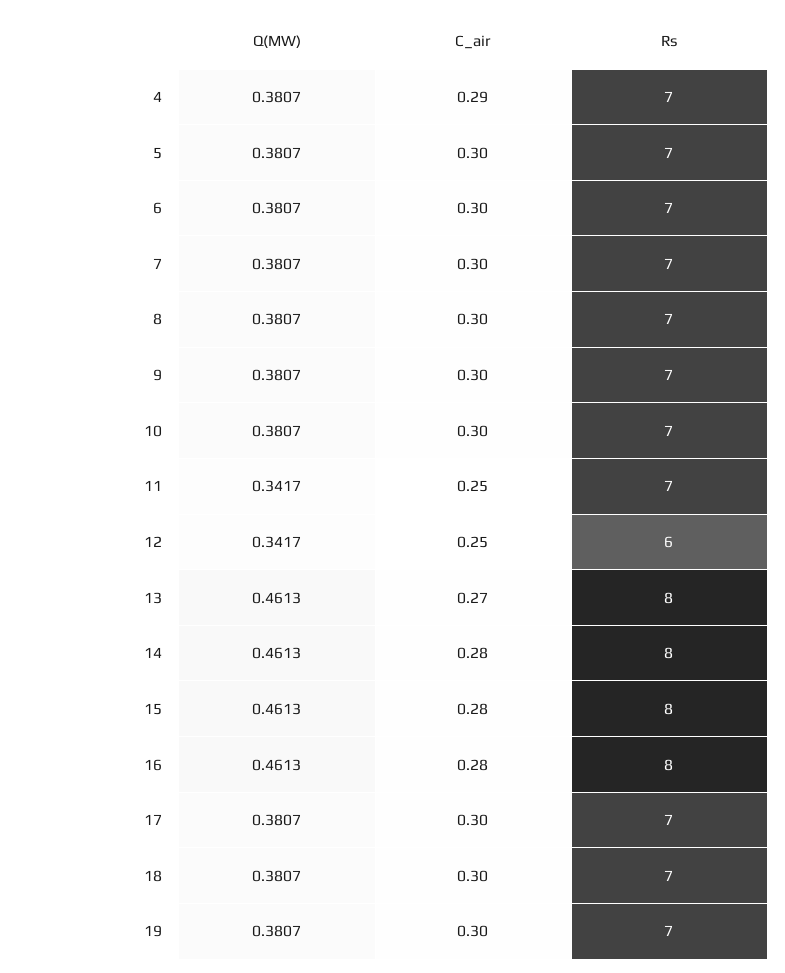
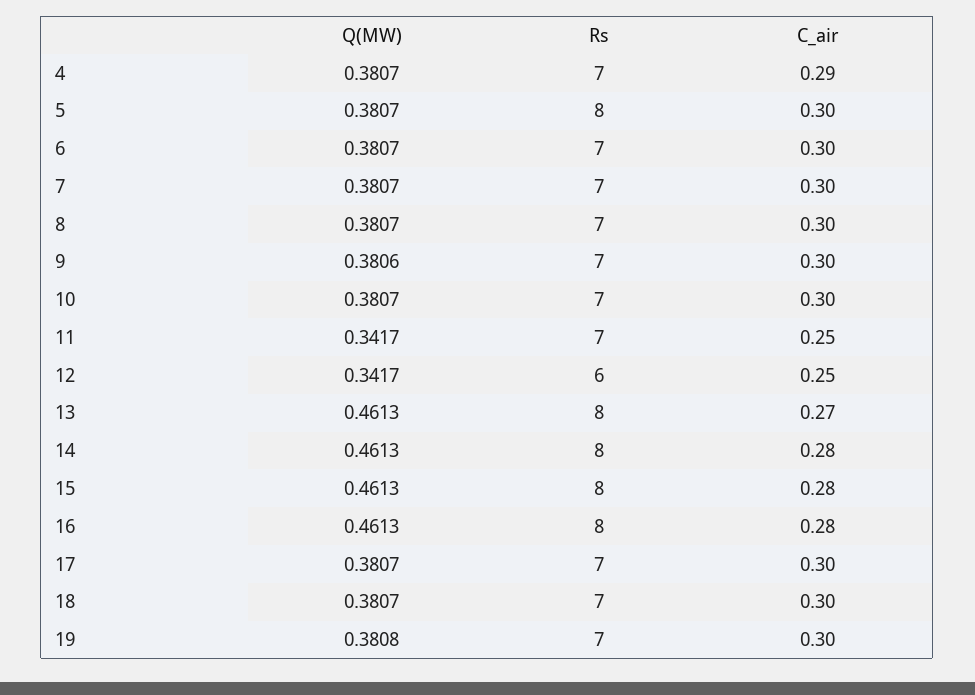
Rs, 5: 7 -> 8
Q(MW), 9: 0.3807 -> 0.3806
Q(MW), 19: 0.3807 -> 0.3808

